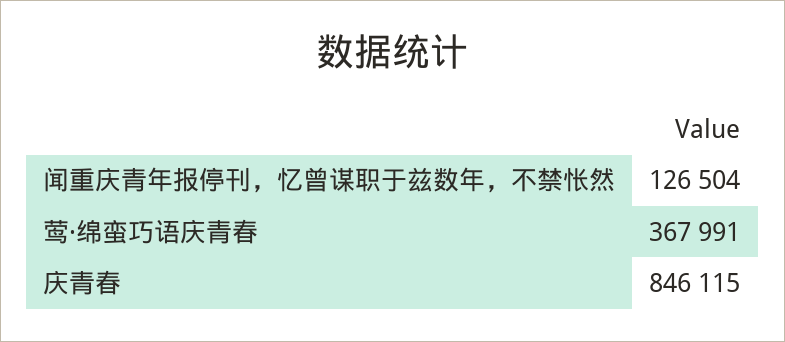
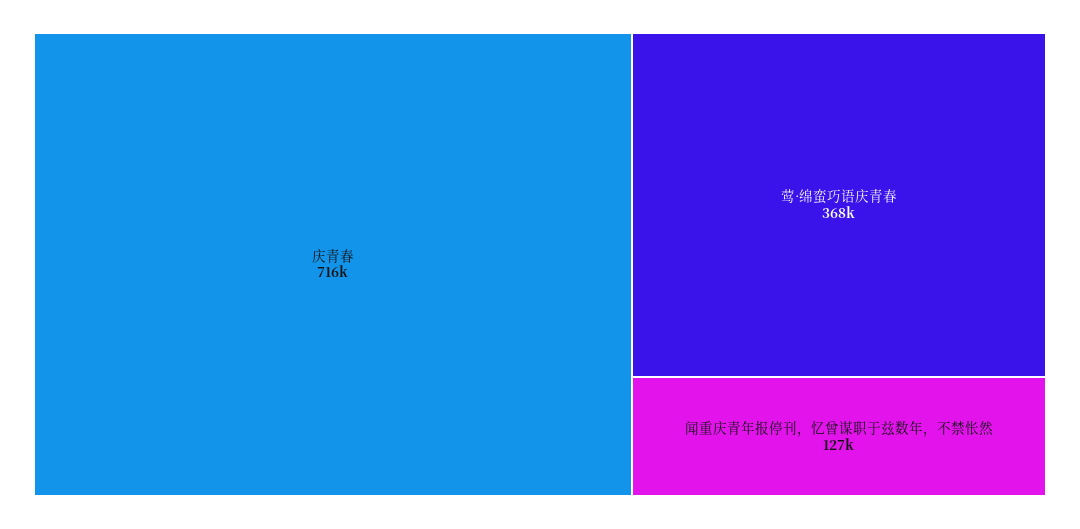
庆青春: 846115 -> 716000

